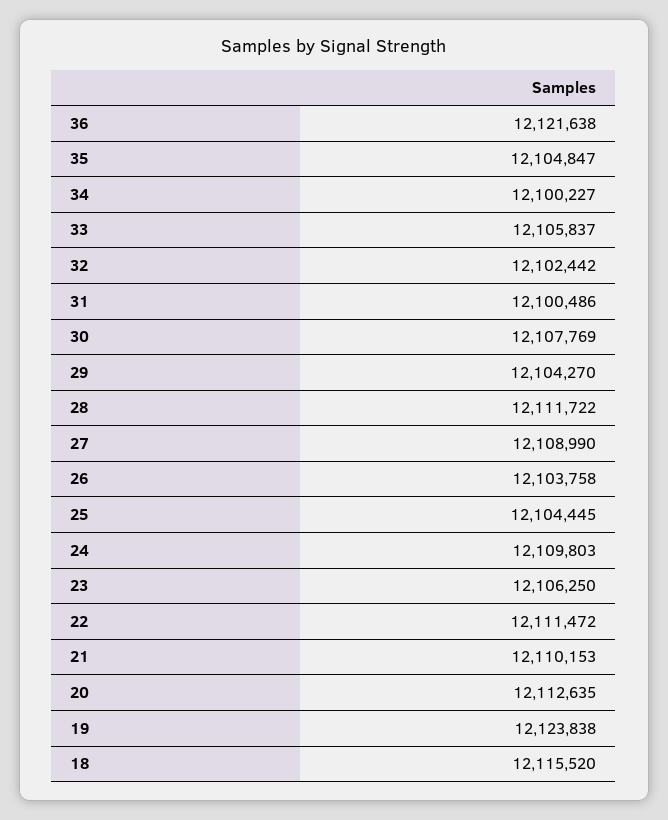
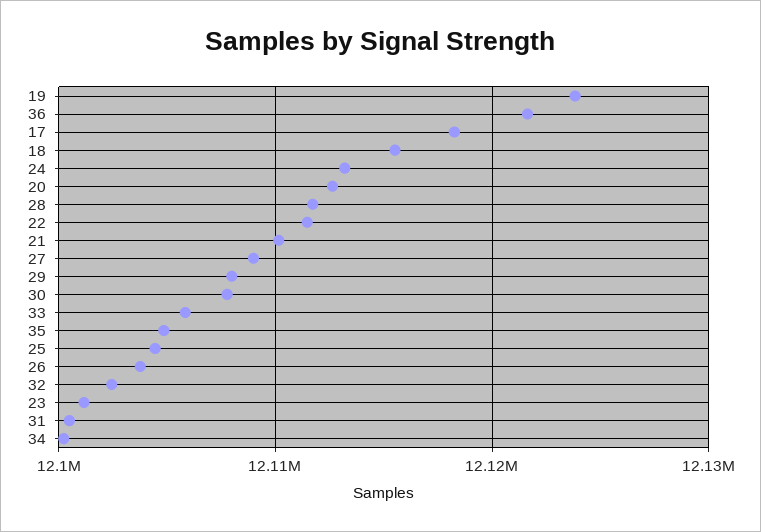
29: 12104270 -> 12108000
24: 12109803 -> 12113000
23: 12106250 -> 12101000
17: none -> 12118000

